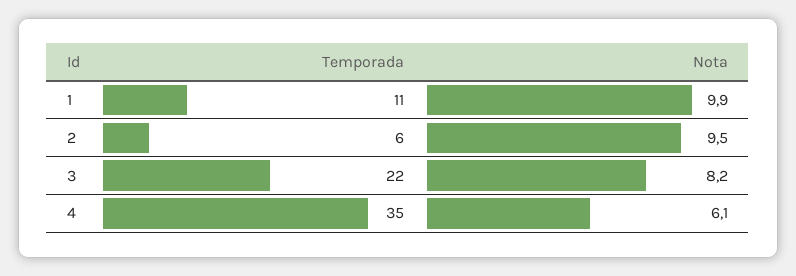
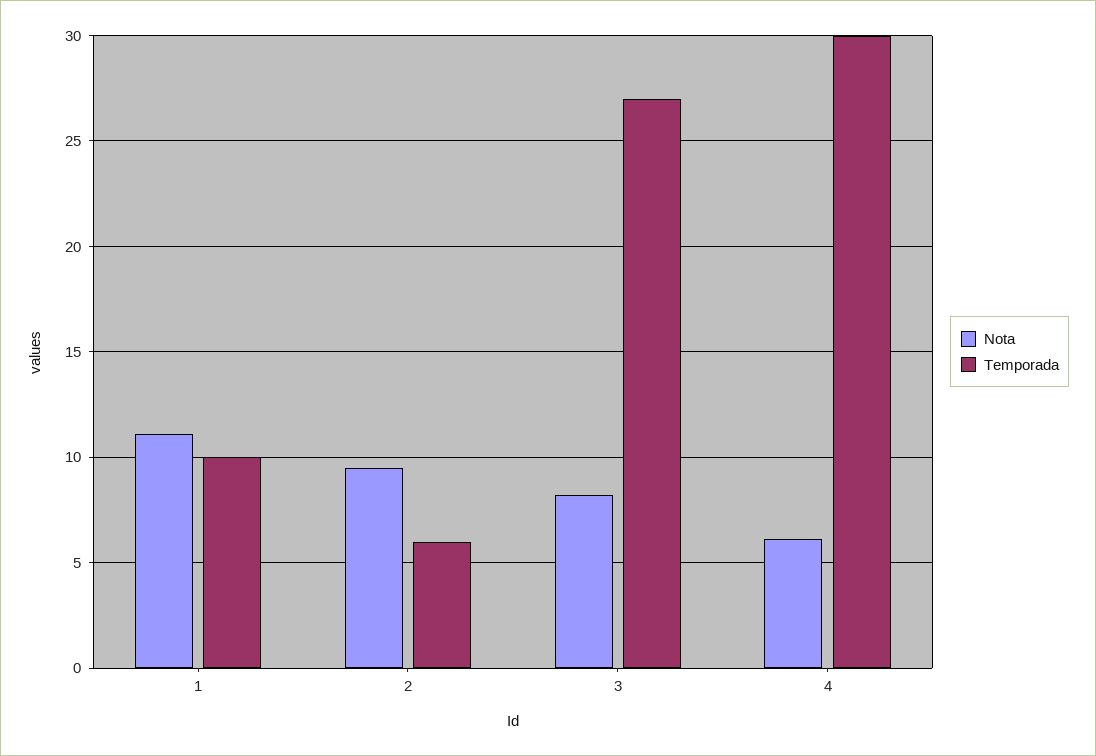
Temporada, 1: 11 -> 10
Nota, 1: 9.9 -> 11
Temporada, 3: 22 -> 27
Temporada, 4: 35 -> 30

